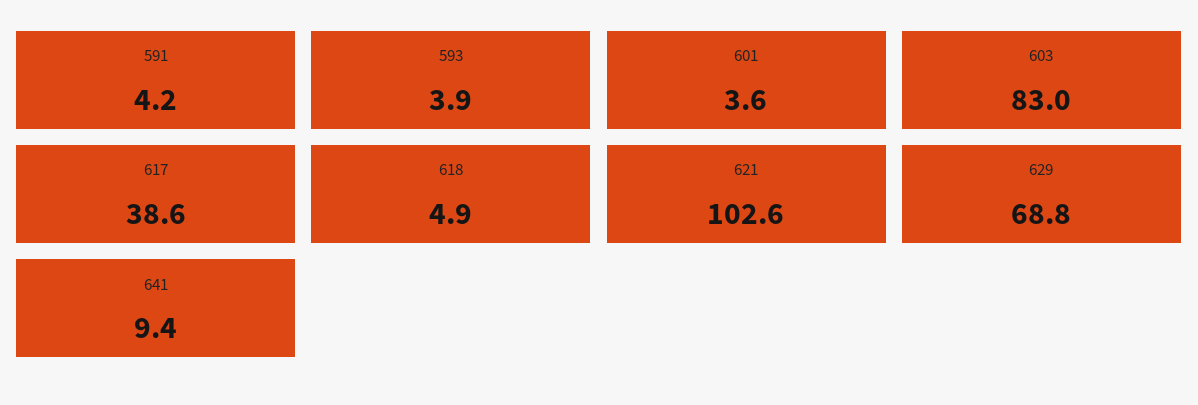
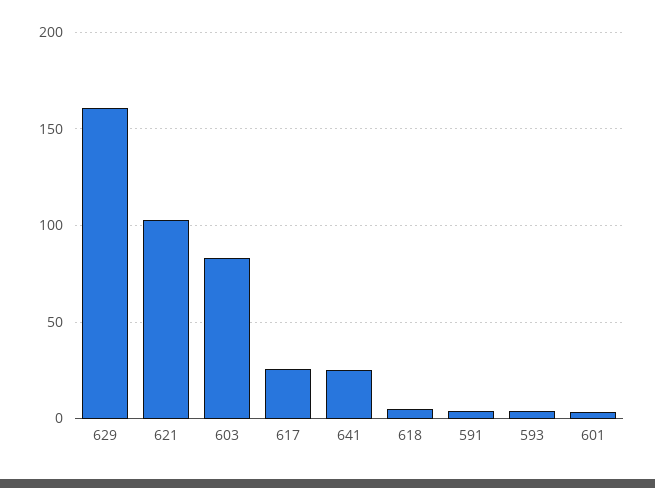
617: 38.6 -> 25
629: 68.8 -> 160
641: 9.4 -> 25

